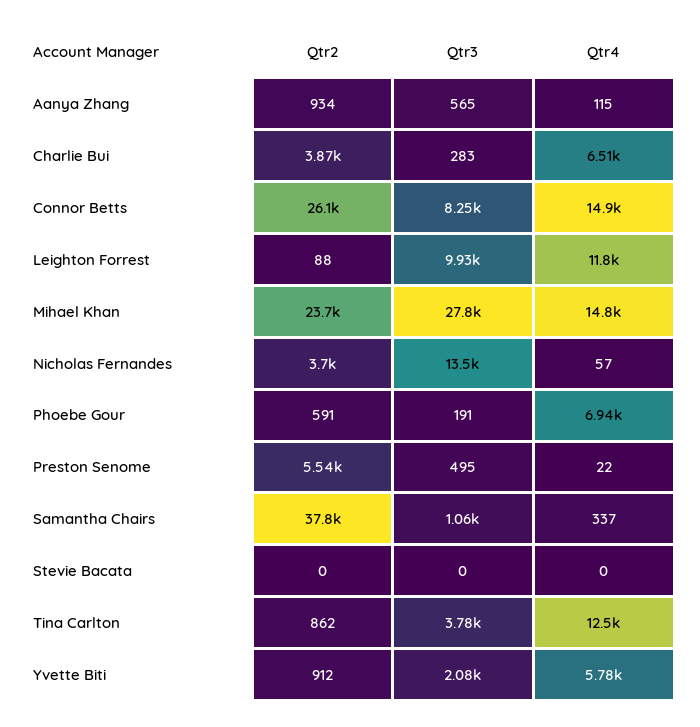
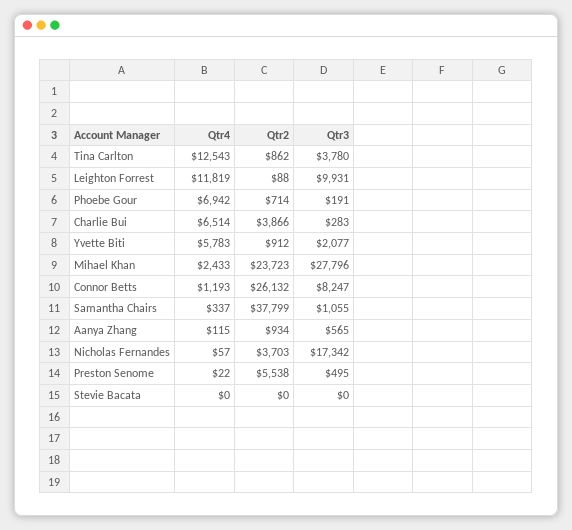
Qtr4, Connor Betts: 14900 -> 1193
Qtr4, Mihael Khan: 14800 -> 2433
Qtr3, Nicholas Fernandes: 13500 -> 17342
Qtr2, Phoebe Gour: 591 -> 714

